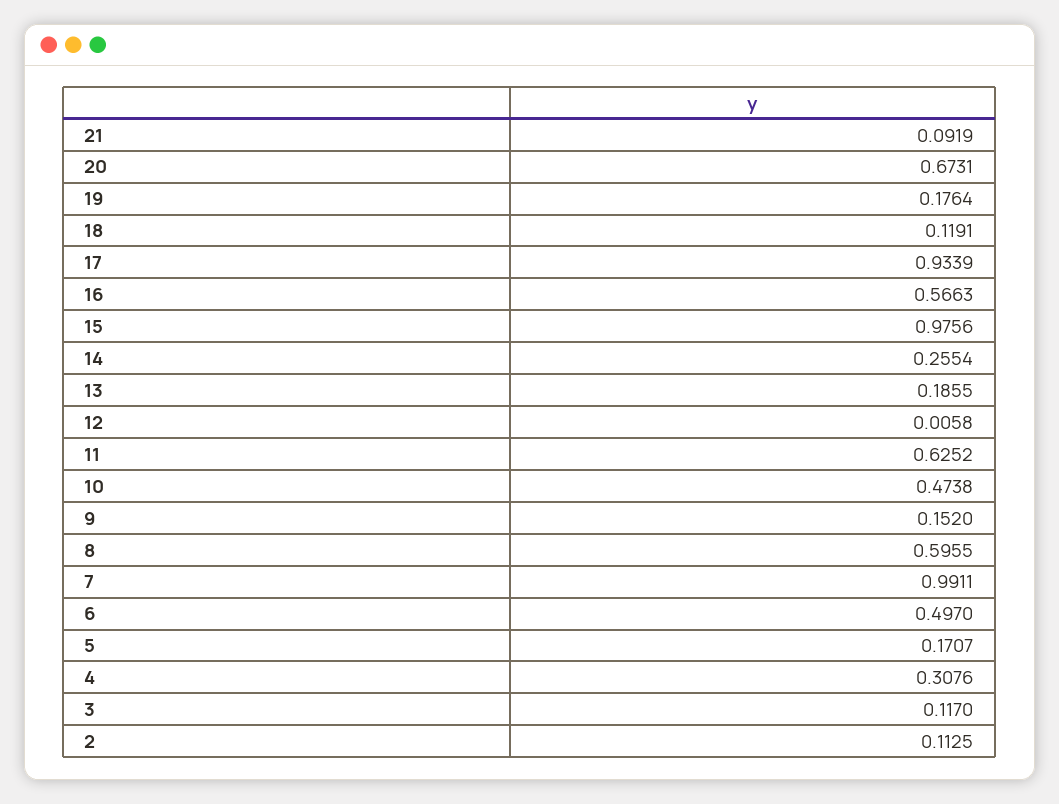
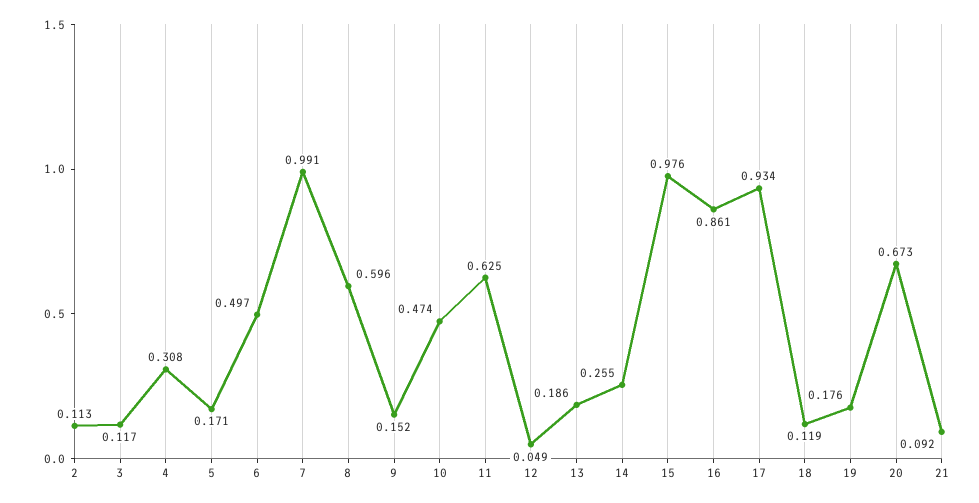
16: 0.5663 -> 0.861
12: 0.0058 -> 0.049

